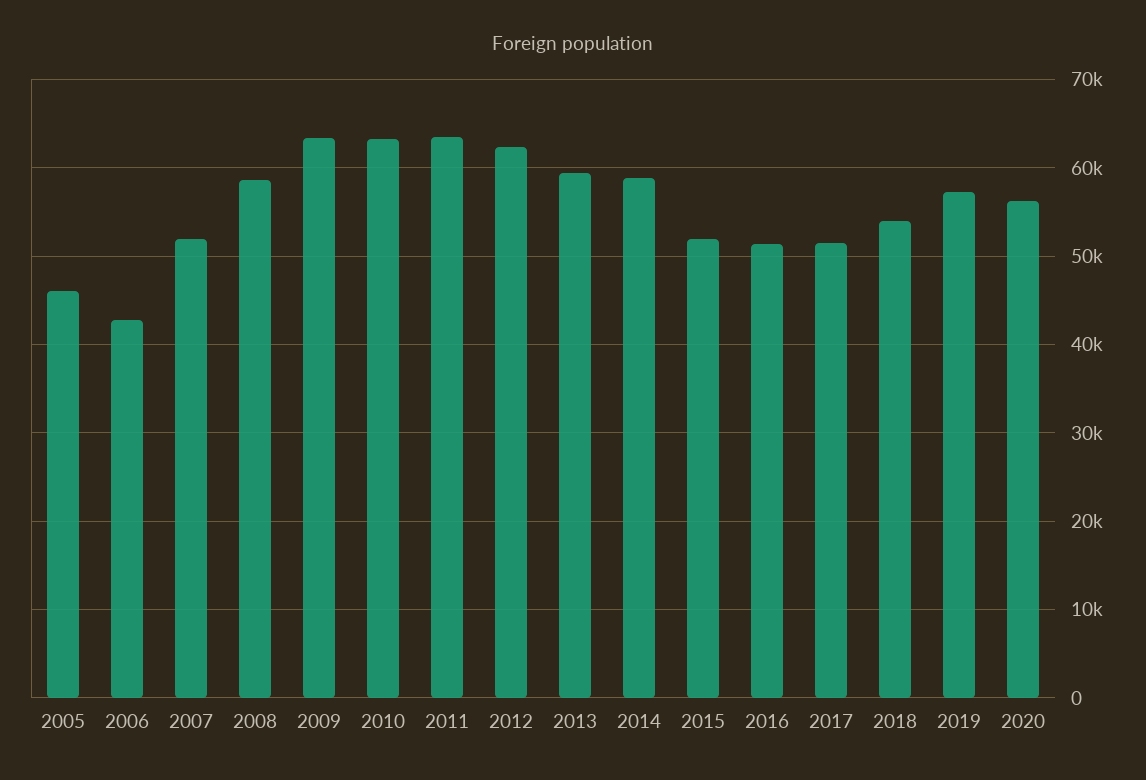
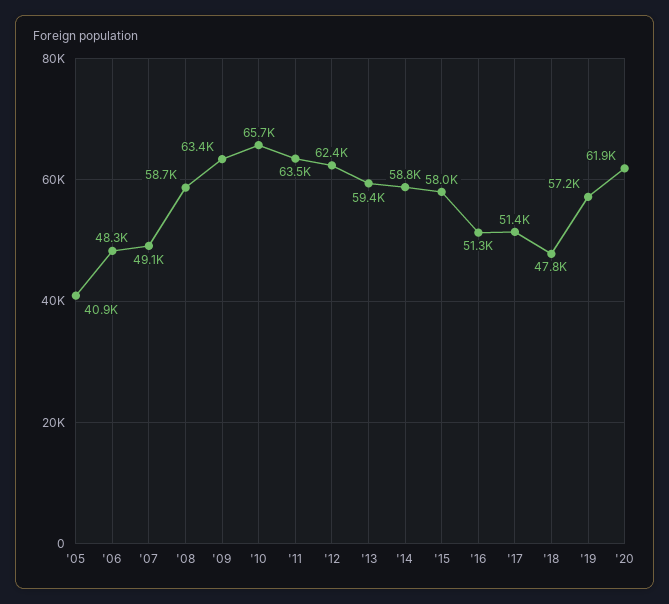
2005: 46000 -> 40900
2006: 43000 -> 48300
2007: 52000 -> 49100
2010: 63000 -> 65700
2015: 52000 -> 58000
2018: 54000 -> 47800
2020: 56000 -> 61900

